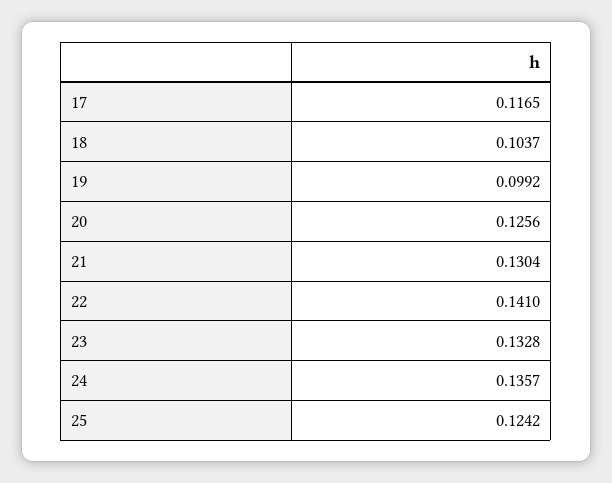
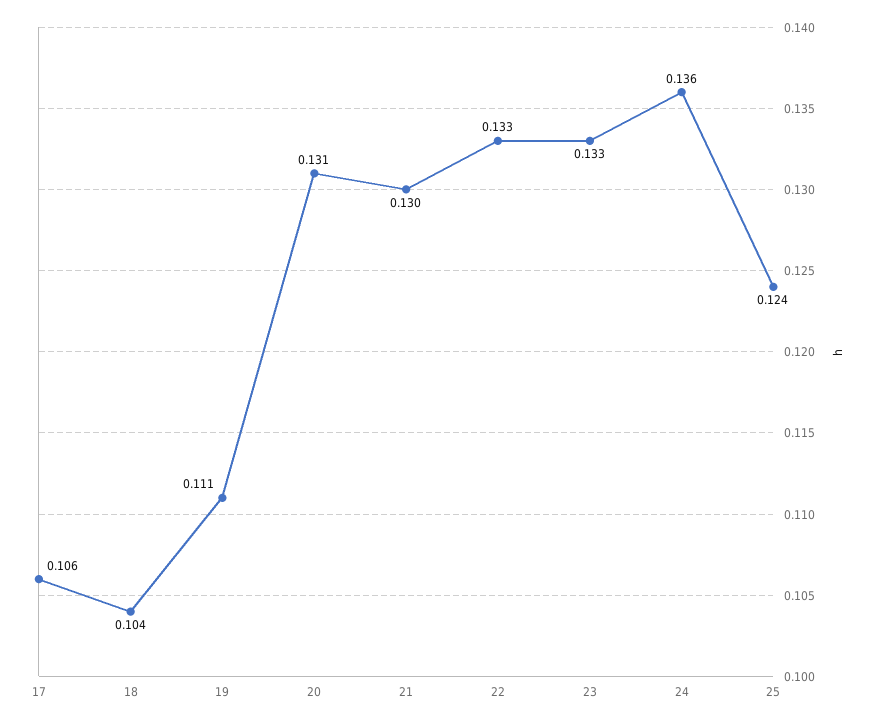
17: 0.1165 -> 0.106
19: 0.0992 -> 0.111
20: 0.1256 -> 0.131
22: 0.141 -> 0.133

